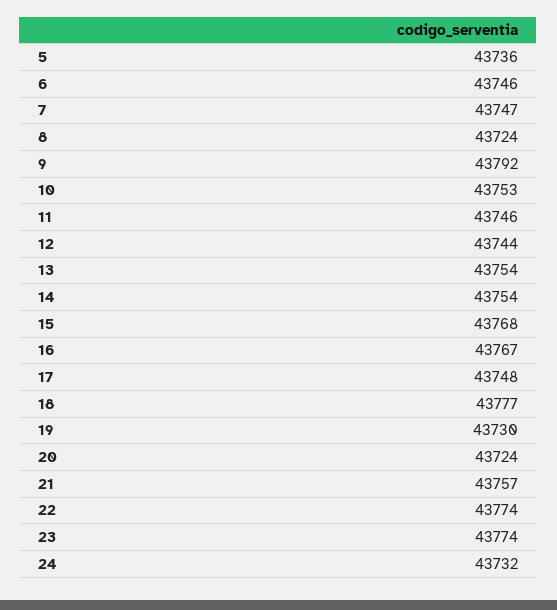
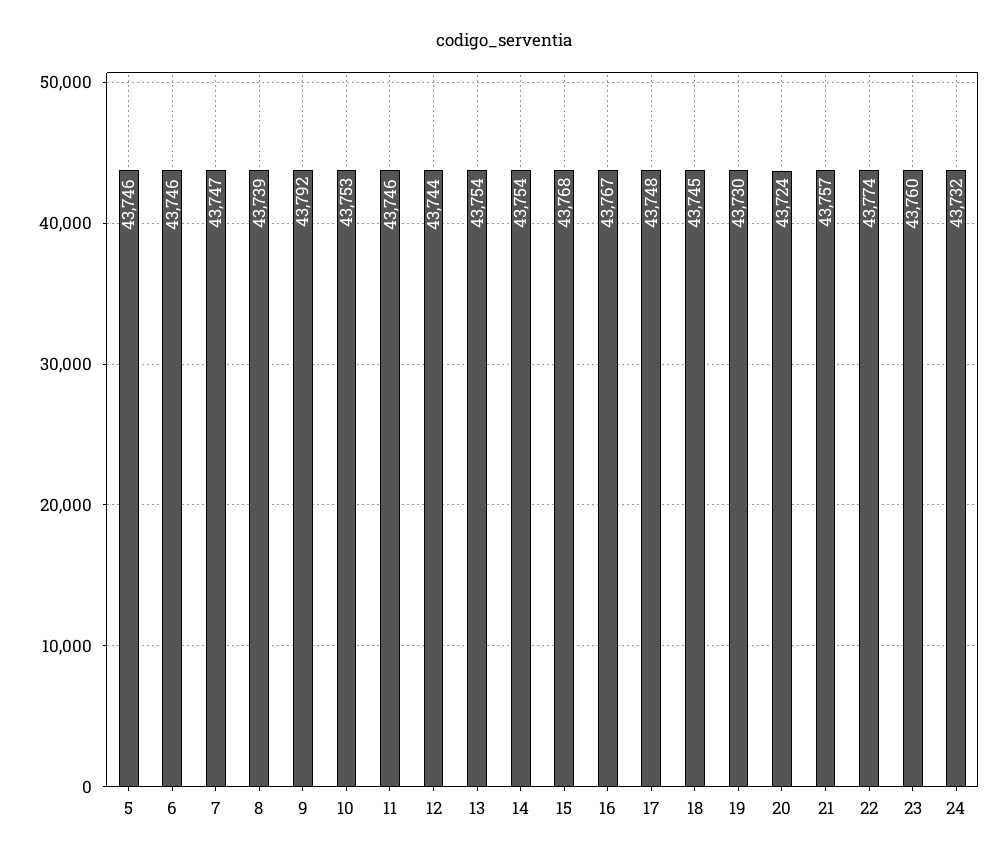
5: 43736 -> 43746
8: 43724 -> 43739
18: 43777 -> 43745
23: 43774 -> 43760

